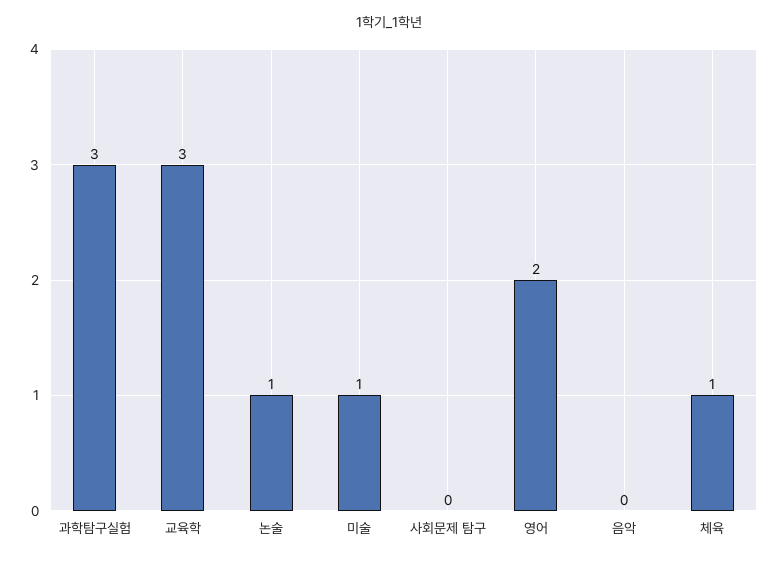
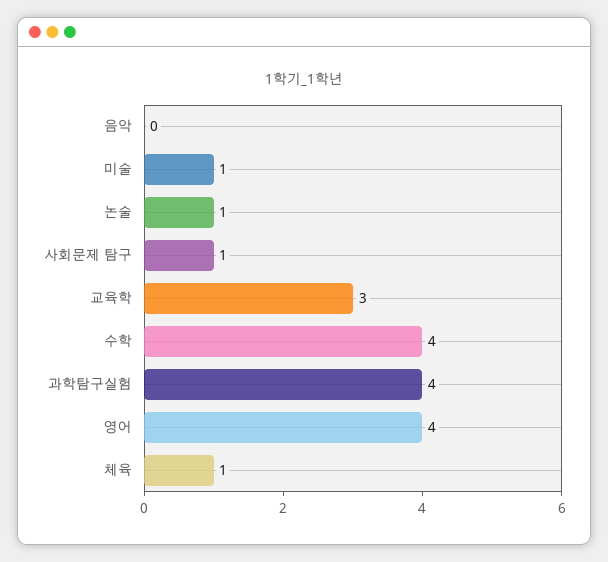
과학탐구실험: 3 -> 4
사회문제 탐구: 0 -> 1
영어: 2 -> 4
수학: none -> 4

